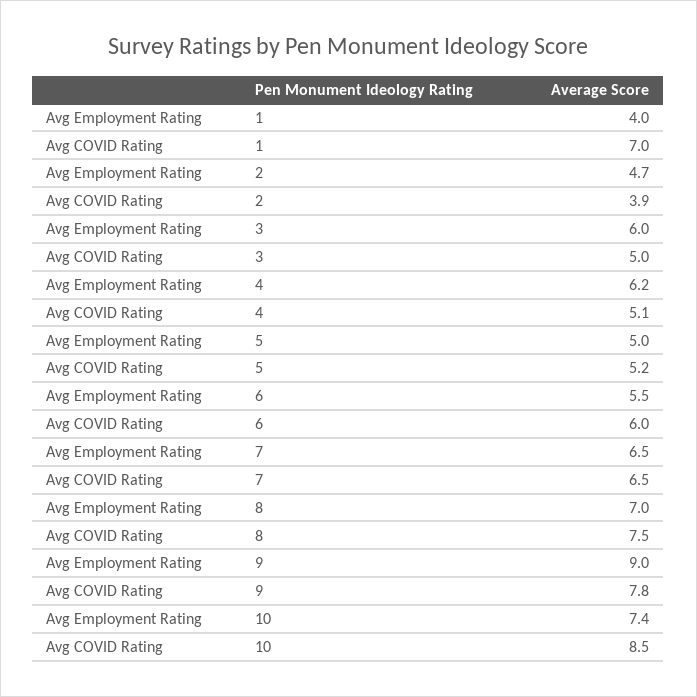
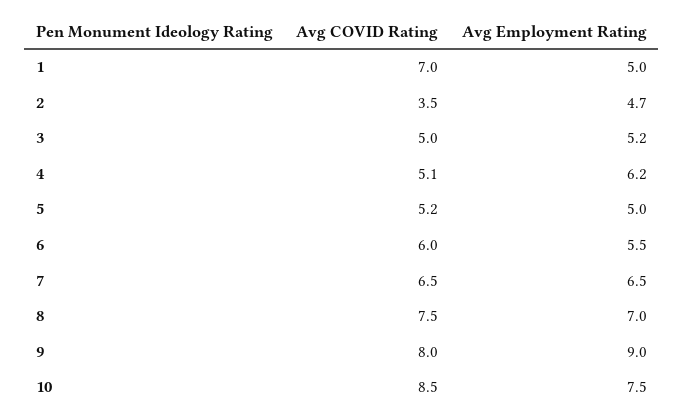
Avg Employment Rating, 1: 4 -> 5
Avg COVID Rating, 2: 3.9 -> 3.5
Avg Employment Rating, 3: 6 -> 5.2
Avg COVID Rating, 9: 7.8 -> 8
Avg Employment Rating, 10: 7.4 -> 7.5

